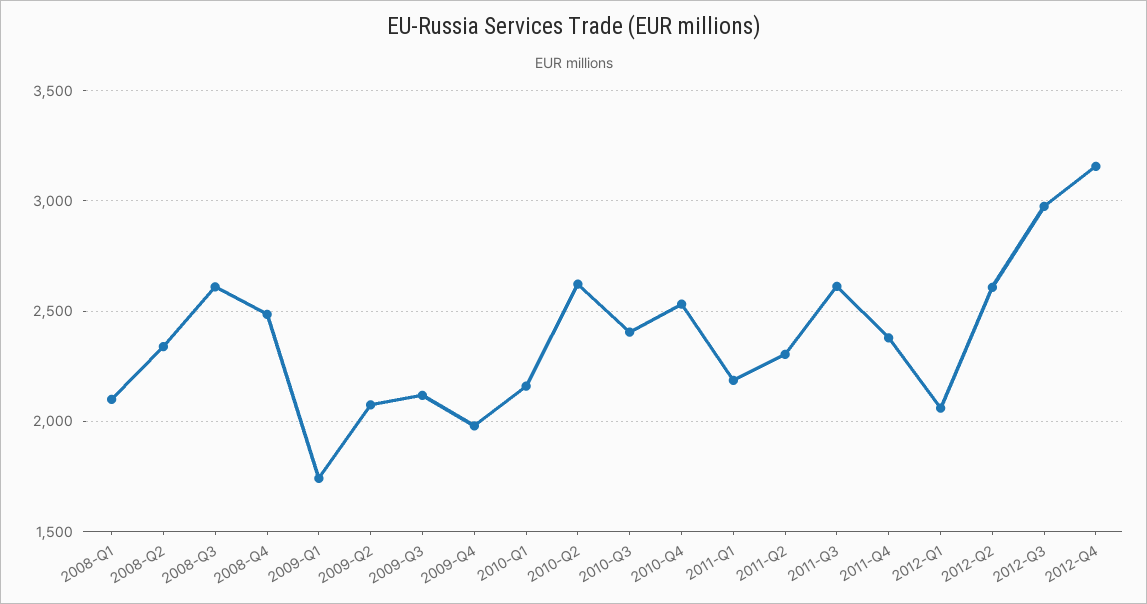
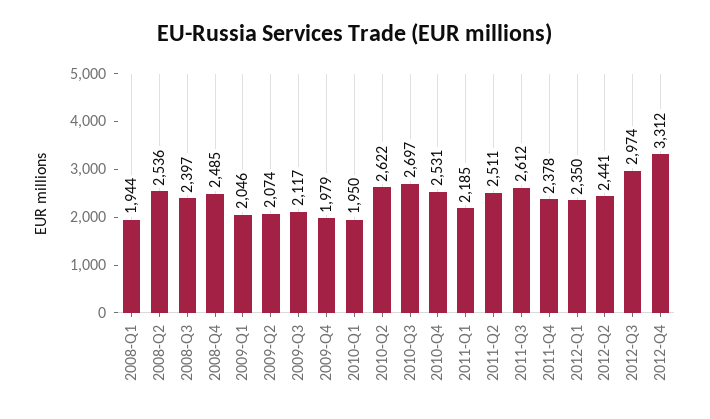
2008-Q1: 2100 -> 1944
2008-Q2: 2350 -> 2536
2008-Q3: 2600 -> 2397
2009-Q1: 1750 -> 2046
2010-Q1: 2150 -> 1950
2010-Q3: 2400 -> 2697
2011-Q2: 2300 -> 2511
2012-Q1: 2050 -> 2350
2012-Q2: 2600 -> 2441
2012-Q4: 3150 -> 3312

